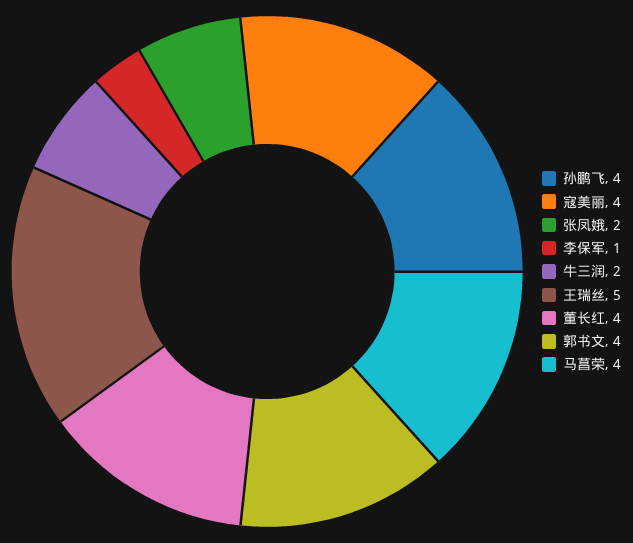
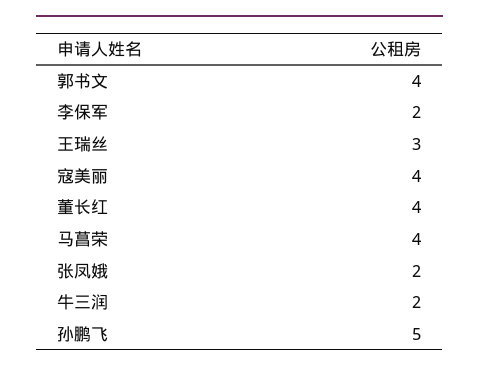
孙鹏飞: 4 -> 5
李保军: 1 -> 2
王瑞丝: 5 -> 3

